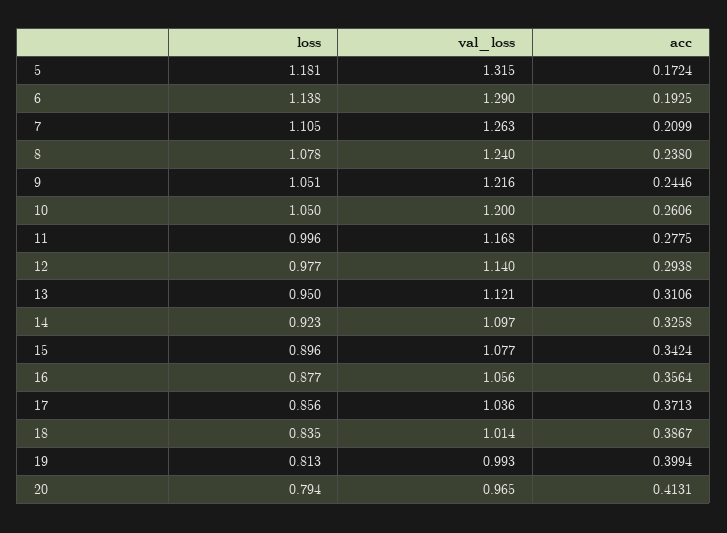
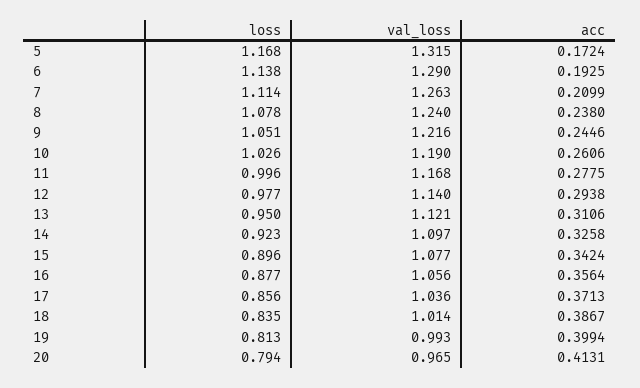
loss, 5: 1.181 -> 1.168
loss, 7: 1.105 -> 1.114
loss, 10: 1.05 -> 1.026
val_loss, 10: 1.2 -> 1.19

